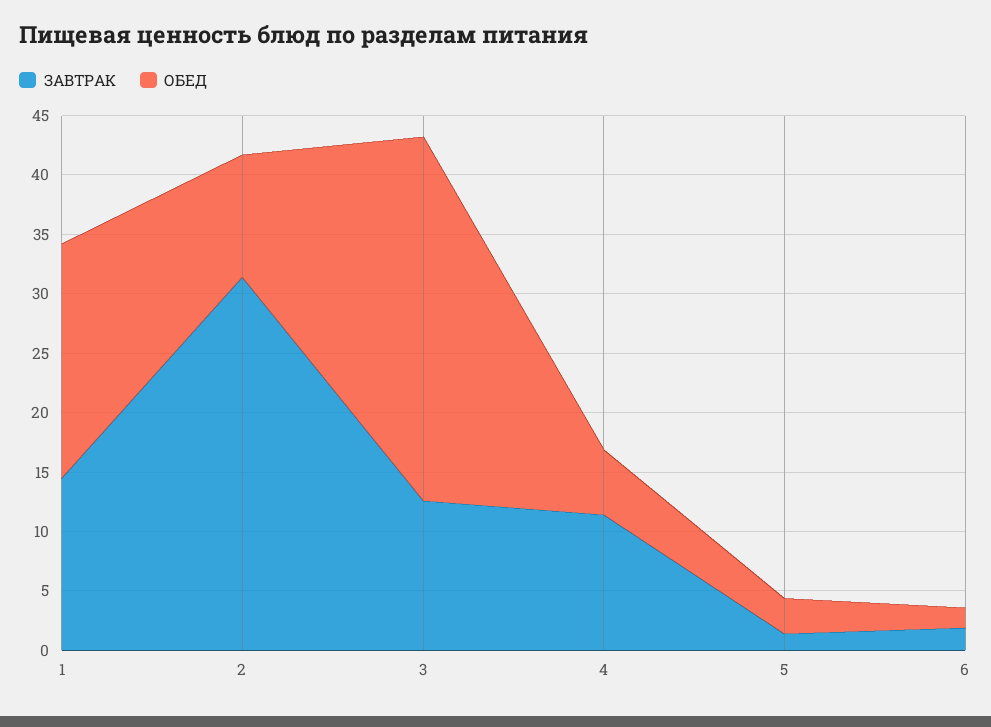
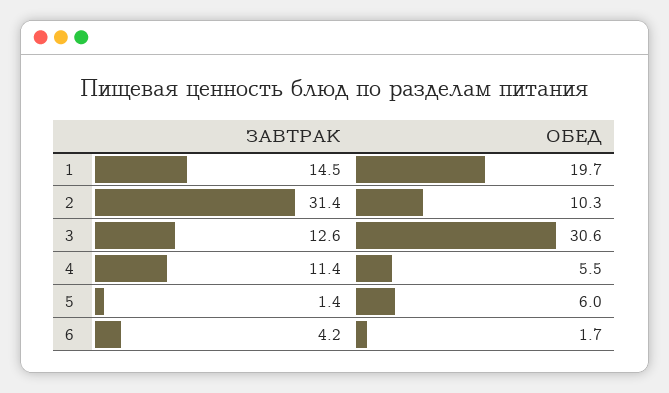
ОБЕД, 5: 3 -> 6
ЗАВТРАК, 6: 2 -> 4.2

